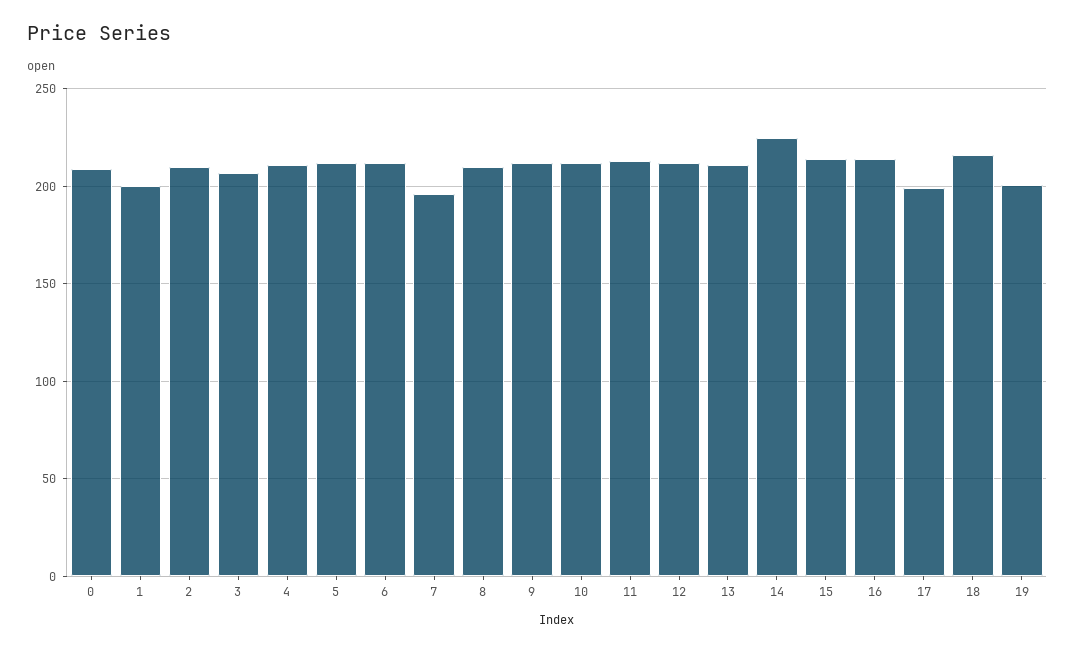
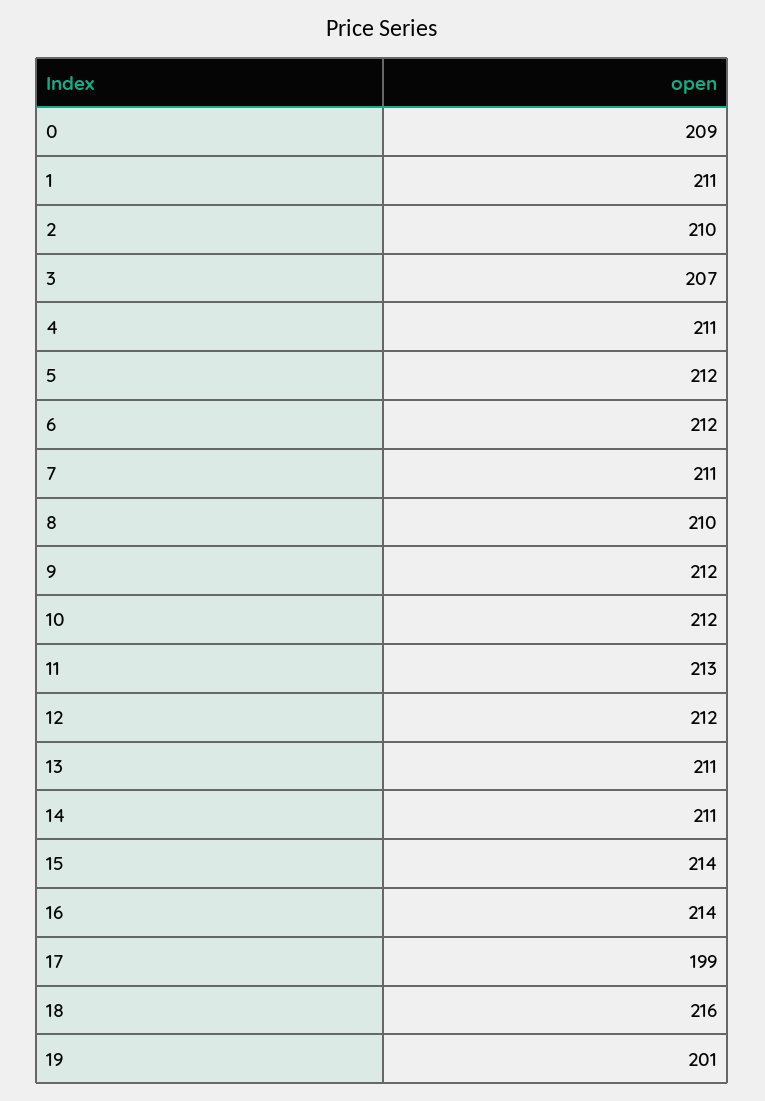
1: 200 -> 211
7: 195 -> 211
14: 225 -> 211

